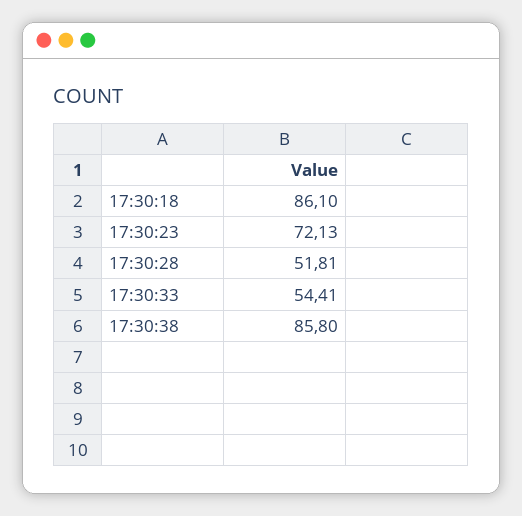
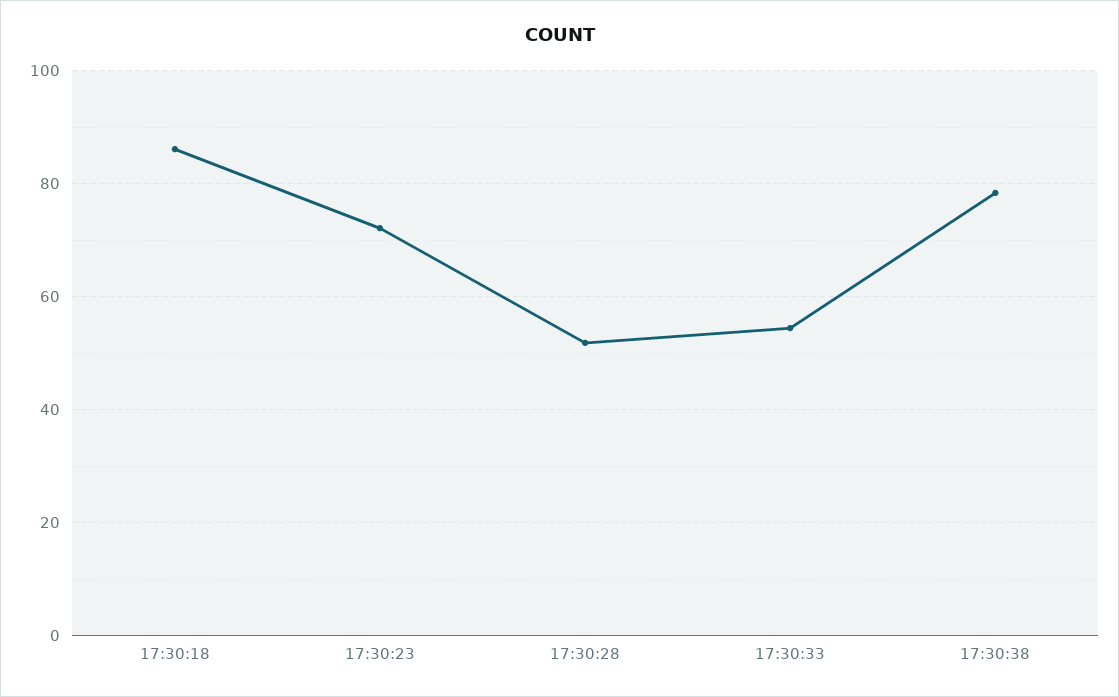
17:30:38: 85.8 -> 78

